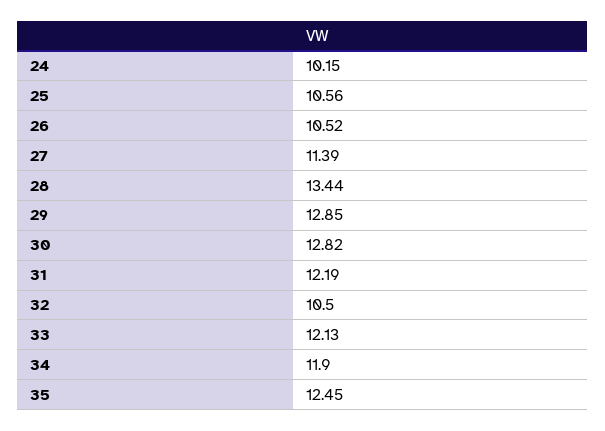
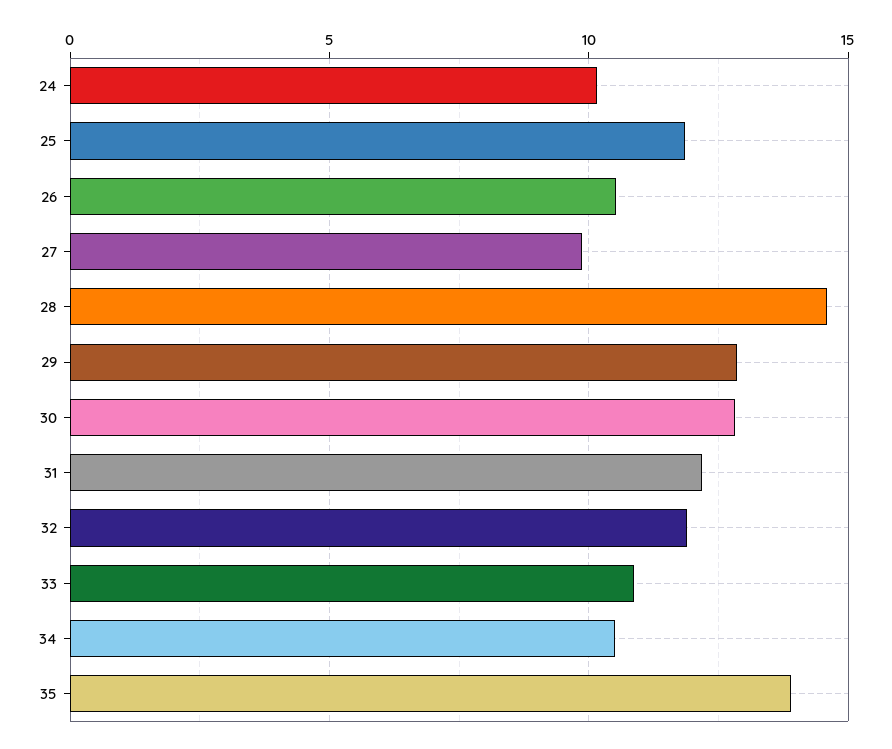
25: 10.56 -> 12
27: 11.39 -> 10
28: 13.44 -> 14.5
32: 10.5 -> 12
33: 12.13 -> 11
34: 11.9 -> 10.5
35: 12.45 -> 14

